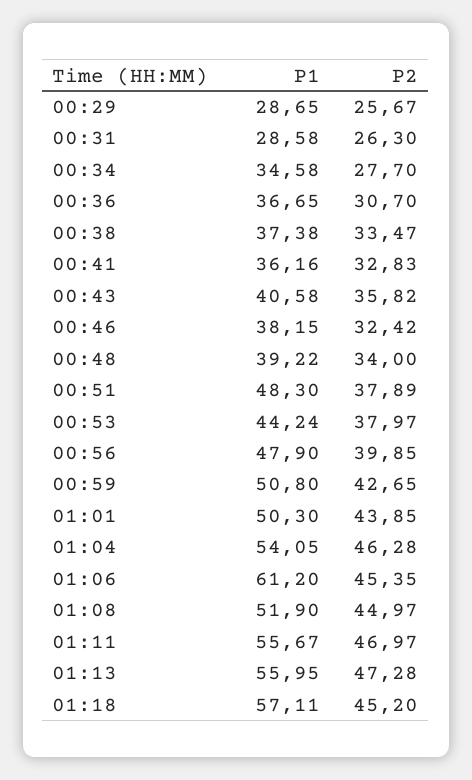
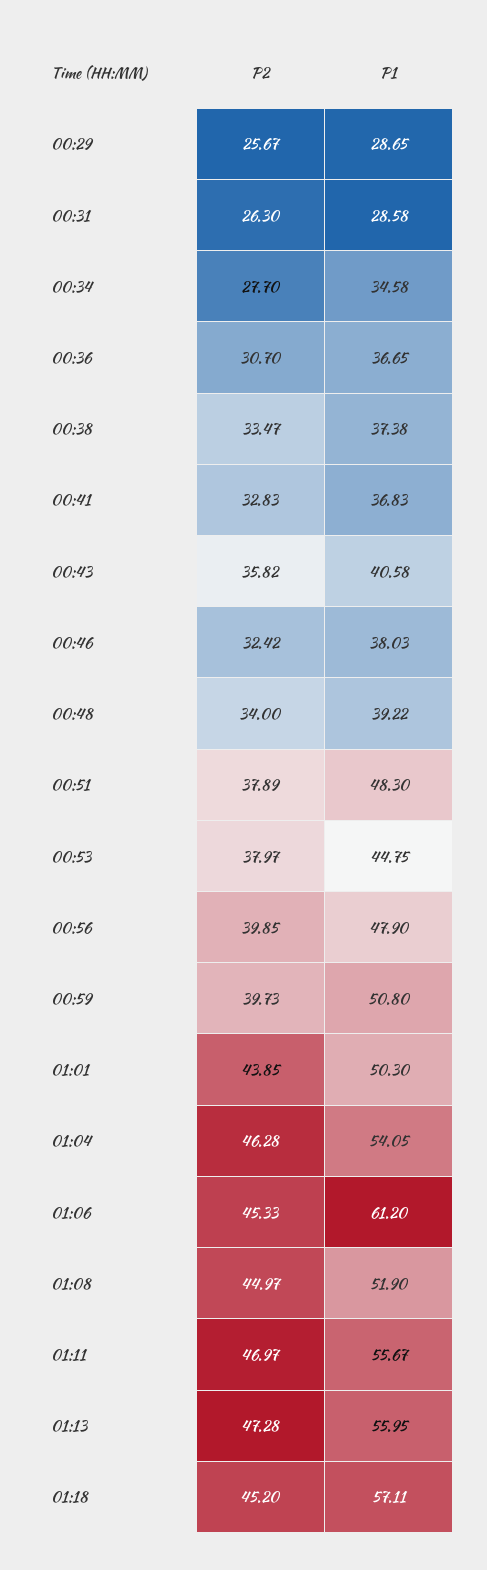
P1, 00:41: 36.16 -> 36.83
P1, 00:46: 38.15 -> 38.03
P1, 00:53: 44.24 -> 44.75
P2, 00:59: 42.65 -> 39.73
P2, 01:06: 45.35 -> 45.33

